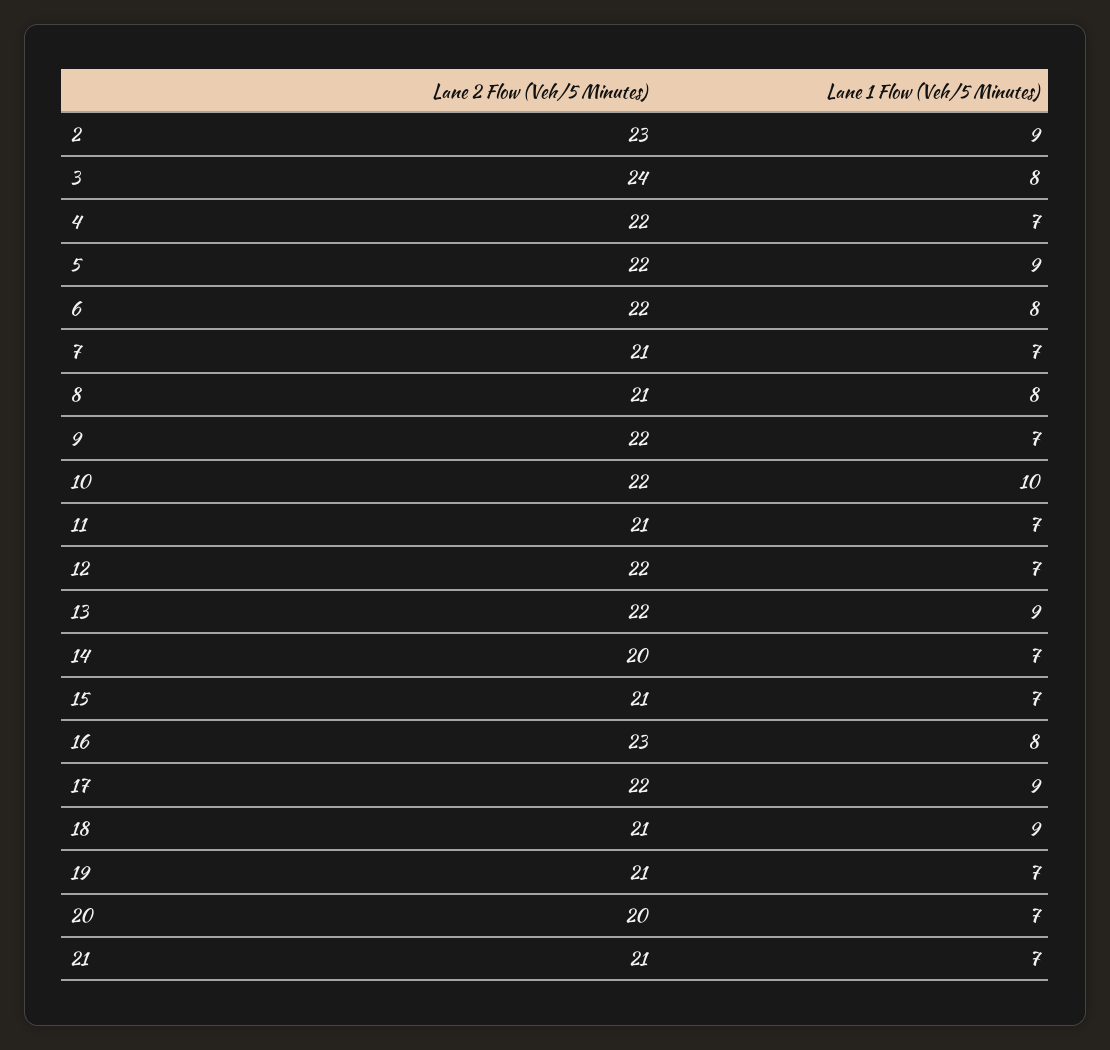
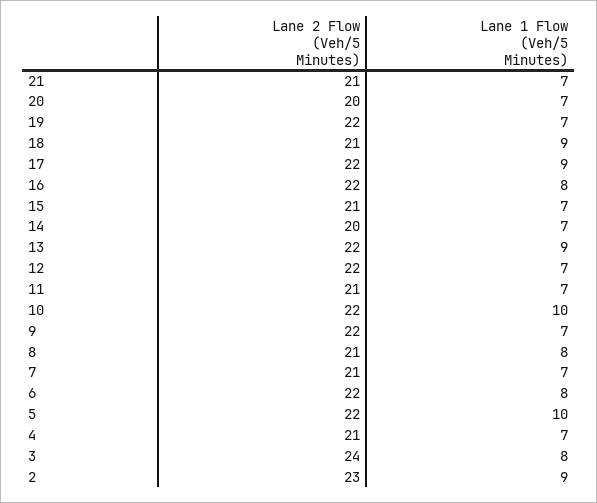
Lane 2 Flow (Veh/5 Minutes), 4: 22 -> 21
Lane 1 Flow (Veh/5 Minutes), 5: 9 -> 10
Lane 2 Flow (Veh/5 Minutes), 16: 23 -> 22
Lane 2 Flow (Veh/5 Minutes), 19: 21 -> 22

